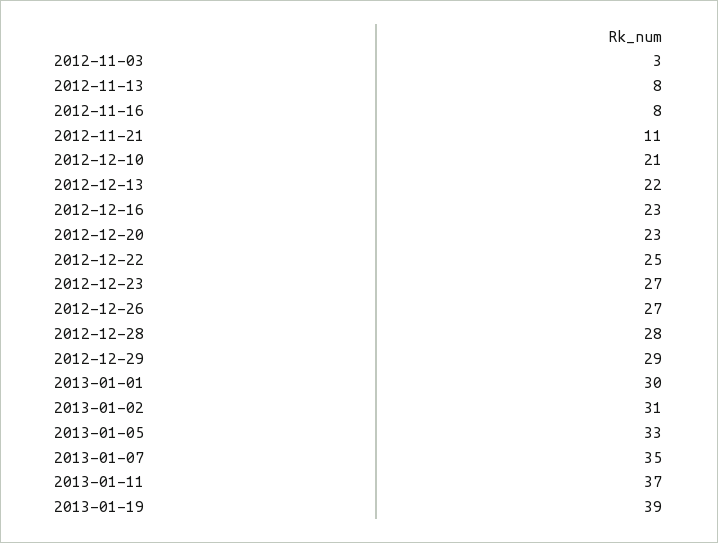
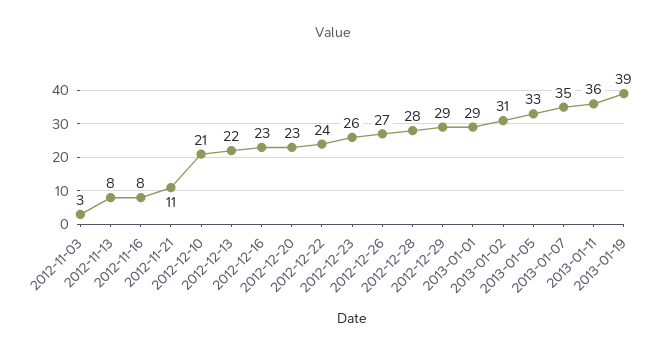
2012-12-22: 25 -> 24
2012-12-23: 27 -> 26
2013-01-01: 30 -> 29
2013-01-11: 37 -> 36

